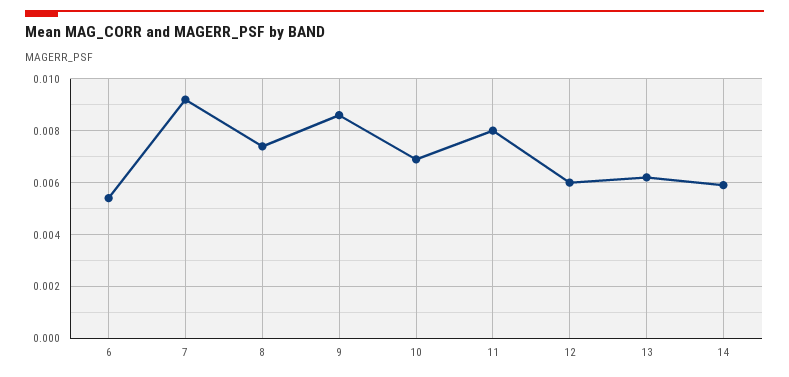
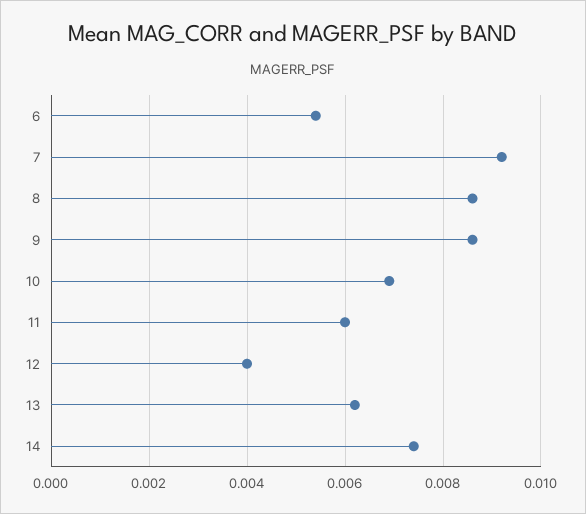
8: 0.0075 -> 0.0085
11: 0.008 -> 0.006
12: 0.006 -> 0.004
14: 0.006 -> 0.0075

